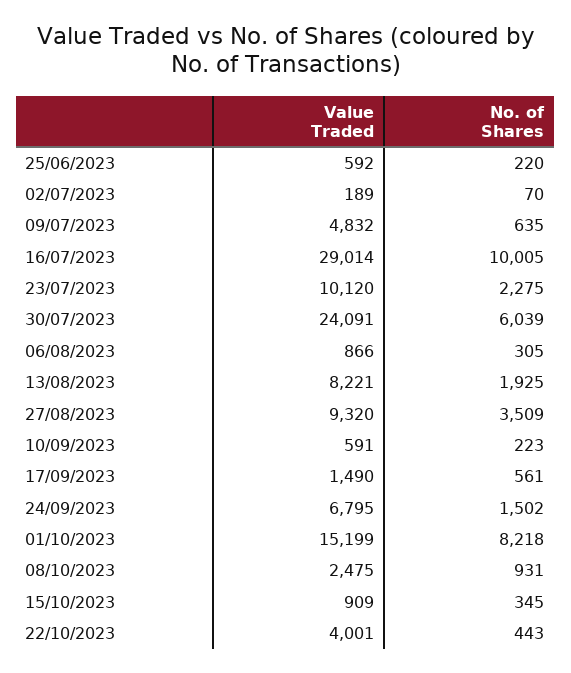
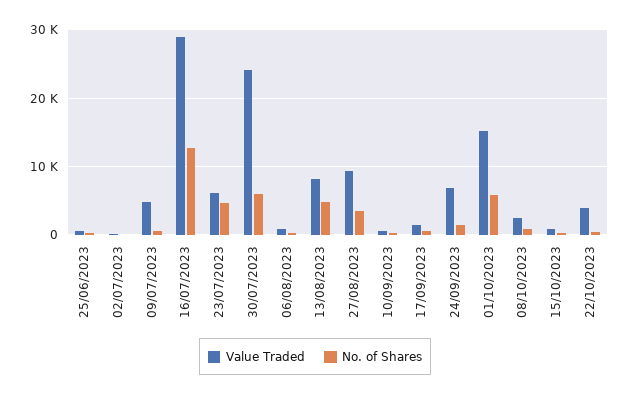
No. of Shares, 16/07/2023: 10005 -> 13000
Value Traded, 23/07/2023: 10120 -> 6000
No. of Shares, 23/07/2023: 2275 -> 5000
No. of Shares, 13/08/2023: 1925 -> 5000
No. of Shares, 01/10/2023: 8218 -> 6000

